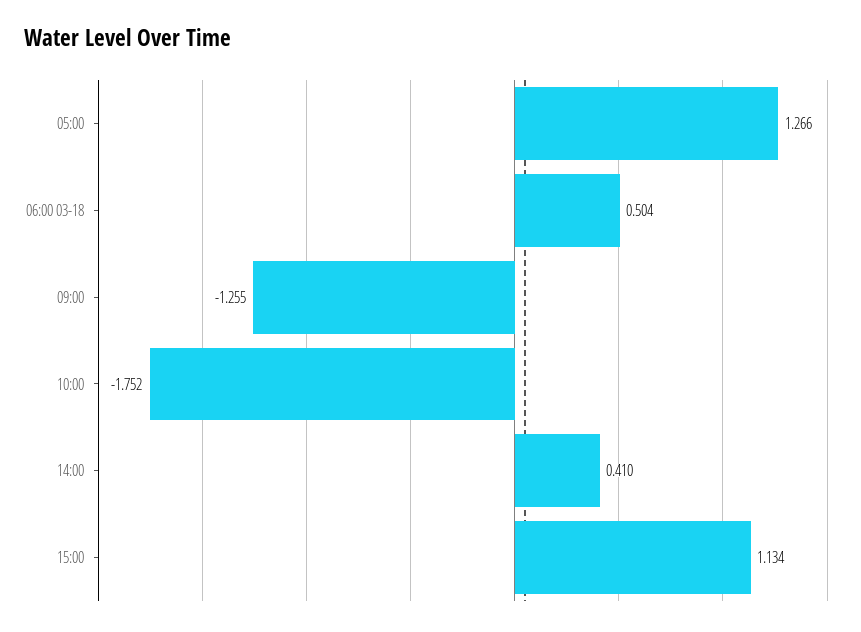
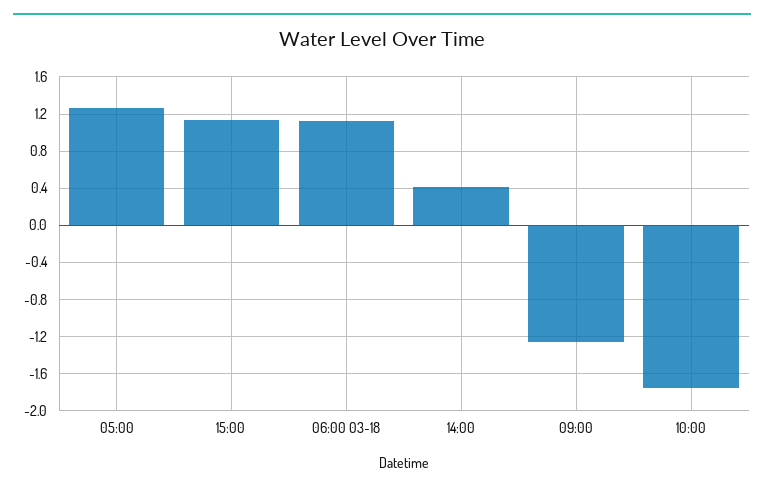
06:00 03-18: 0.504 -> 1.1

